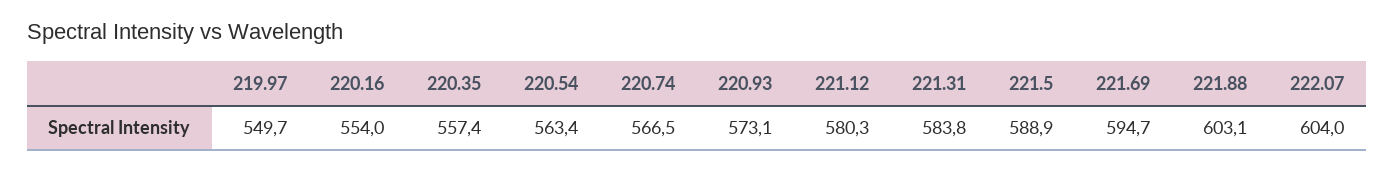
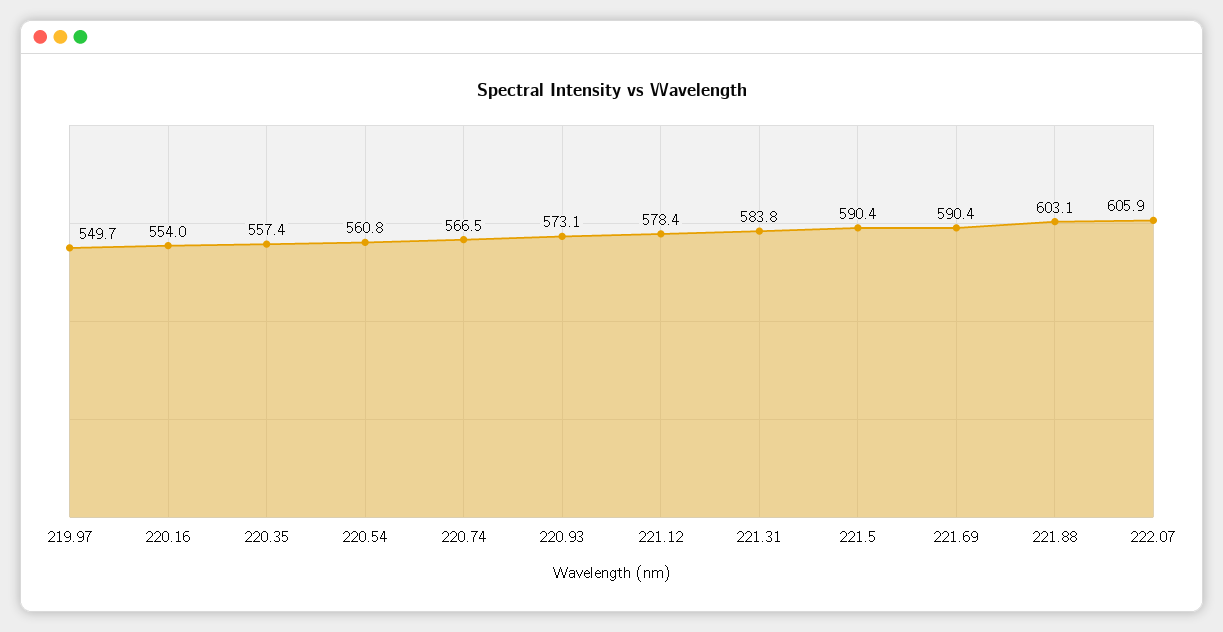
220.54: 563.4 -> 560.8
221.12: 580.3 -> 578.4
221.5: 588.9 -> 590.4
221.69: 594.7 -> 590.4
222.07: 604 -> 605.9

